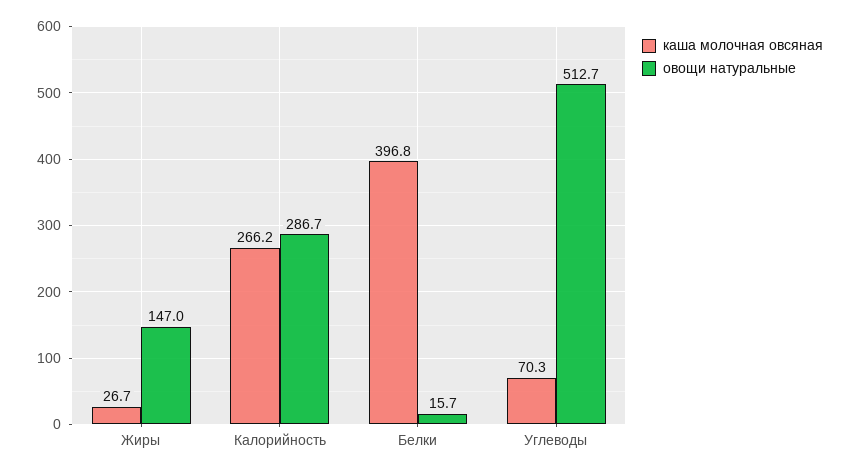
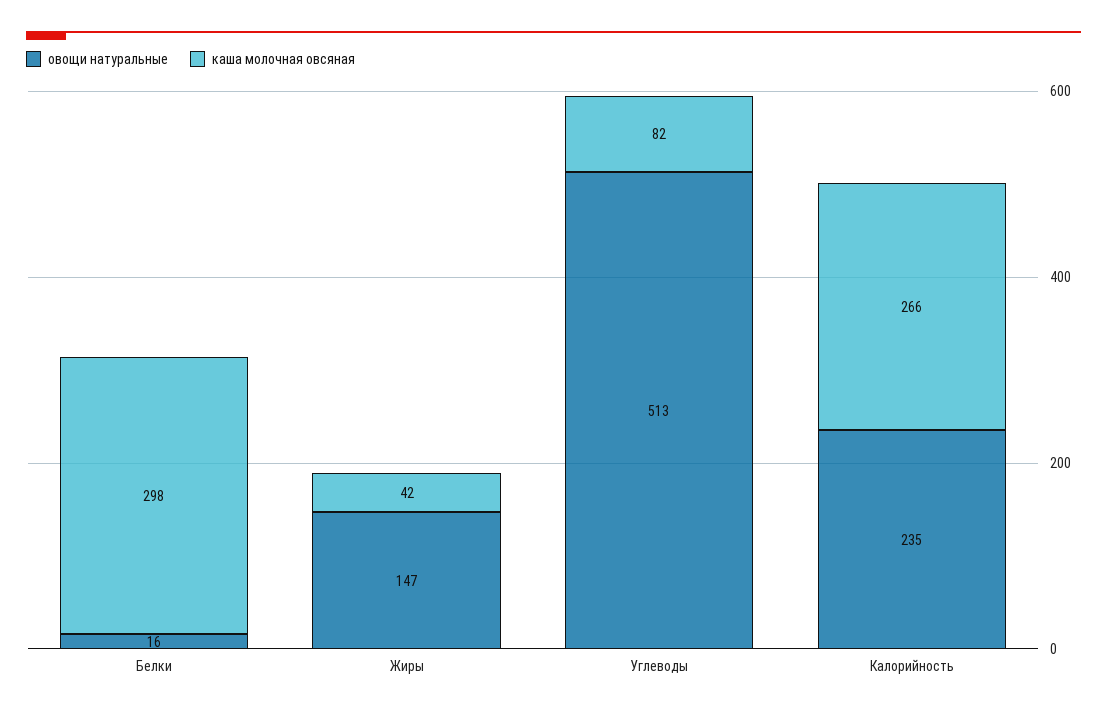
каша молочная овсяная, Жиры: 26.7 -> 42
овощи натуральные, Калорийность: 286.7 -> 235
каша молочная овсяная, Белки: 396.8 -> 298
каша молочная овсяная, Углеводы: 70.3 -> 82

